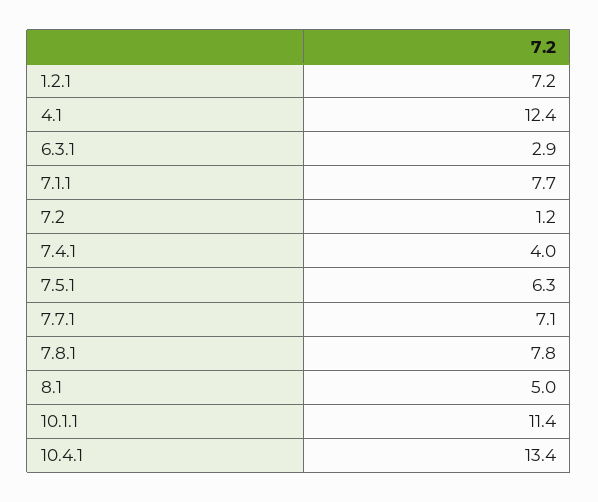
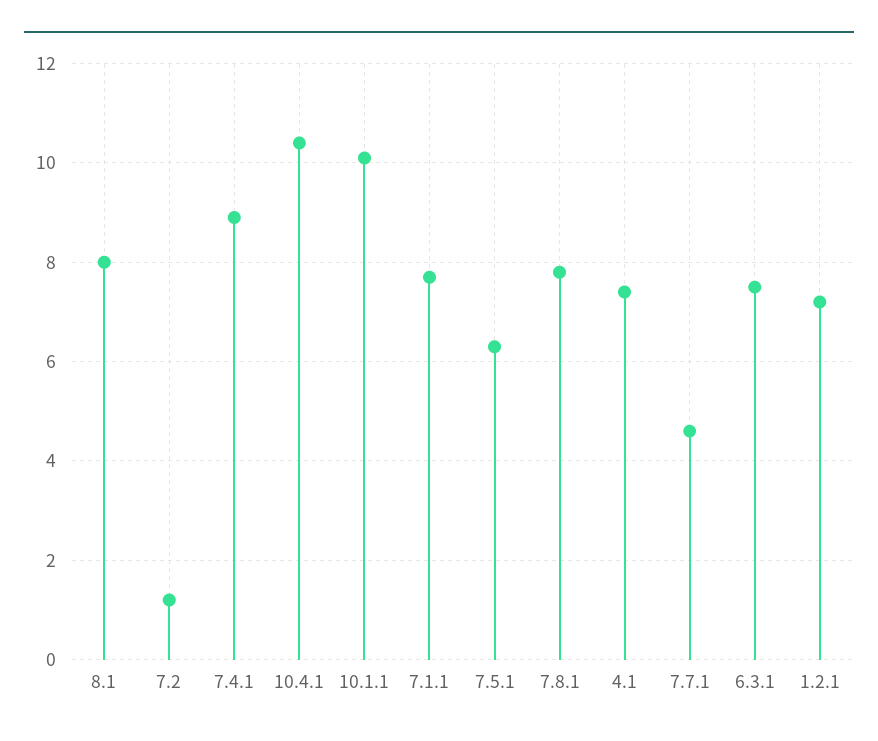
4.1: 12.4 -> 7.5
6.3.1: 2.9 -> 7.5
7.4.1: 4 -> 9
7.7.1: 7.1 -> 4.5
8.1: 5 -> 8
10.1.1: 11.4 -> 10
10.4.1: 13.4 -> 10.5

